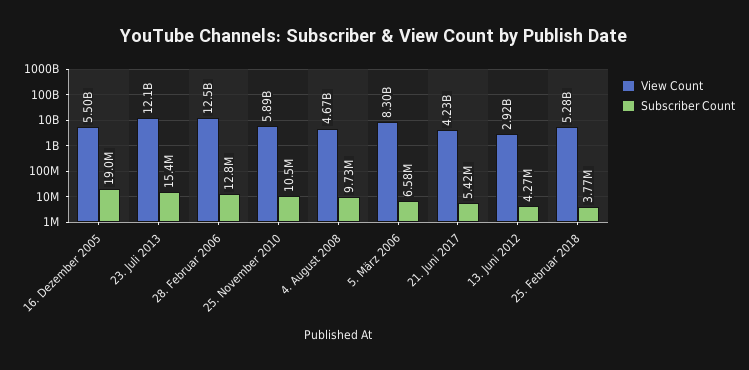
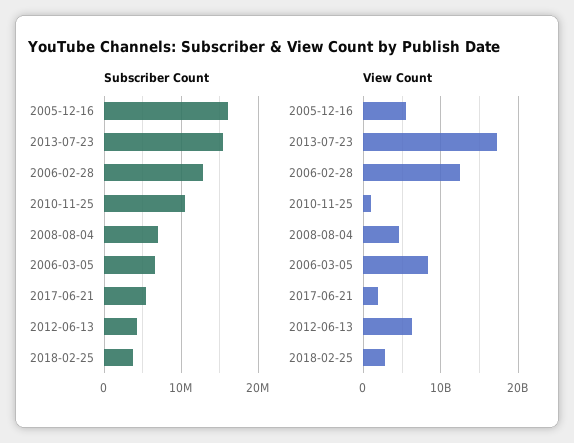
Subscriber Count, 16. Dezember 2005: 19000000 -> 16000000
View Count, 23. Juli 2013: 12100000000 -> 17000000000
View Count, 25. November 2010: 5890000000 -> 1000000000
Subscriber Count, 4. August 2008: 9730000 -> 7000000
View Count, 21. Juni 2017: 4230000000 -> 2000000000
View Count, 13. Juni 2012: 2920000000 -> 6000000000
View Count, 25. Februar 2018: 5280000000 -> 3000000000

